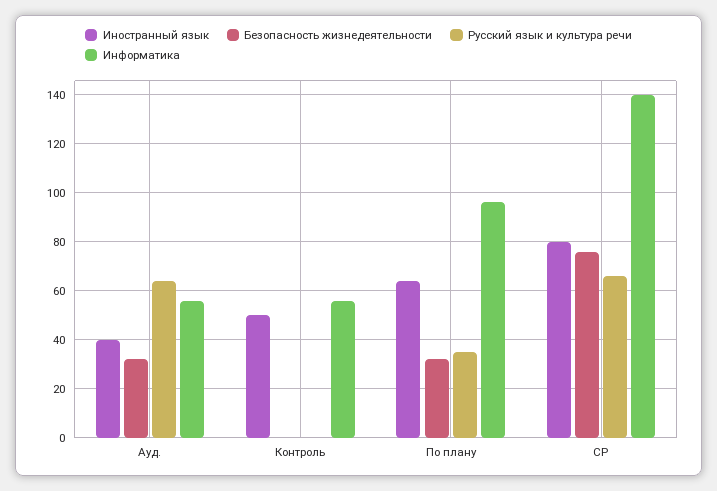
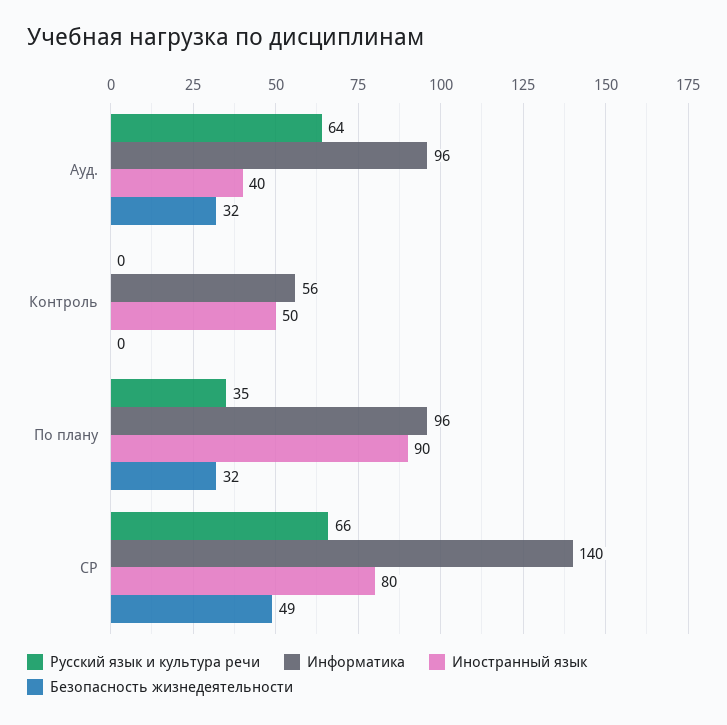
Информатика, Ауд.: 55 -> 96
Иностранный язык, По плану: 65 -> 90
Безопасность жизнедеятельности, СР: 75 -> 49

